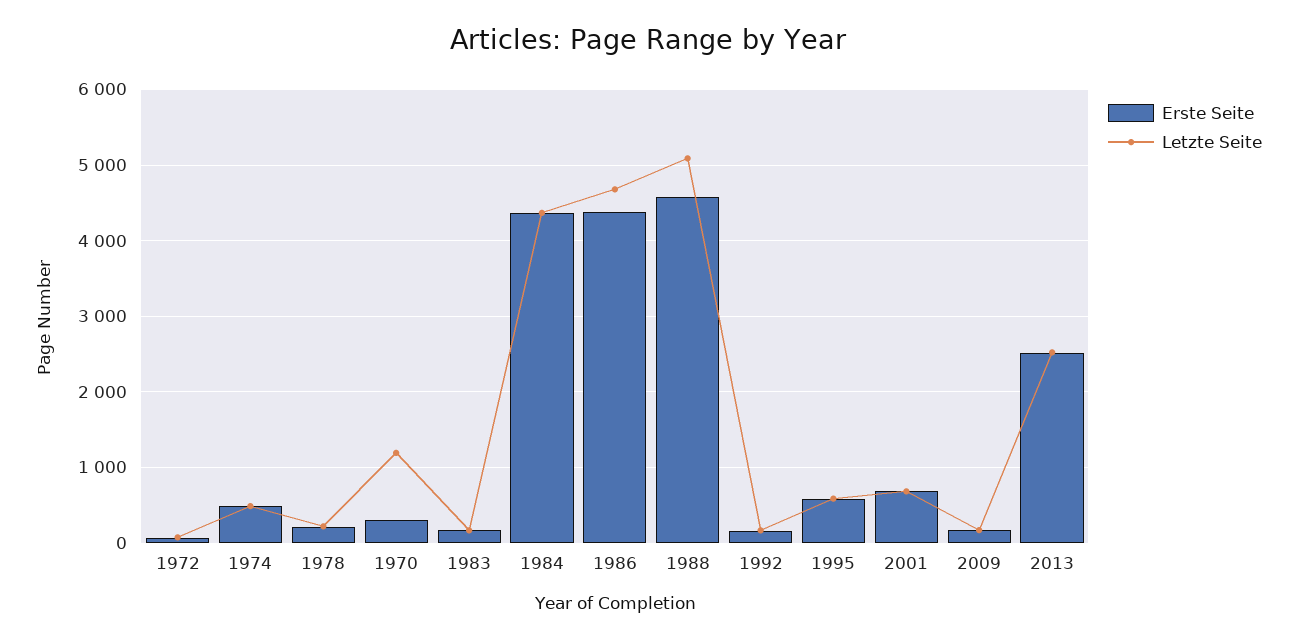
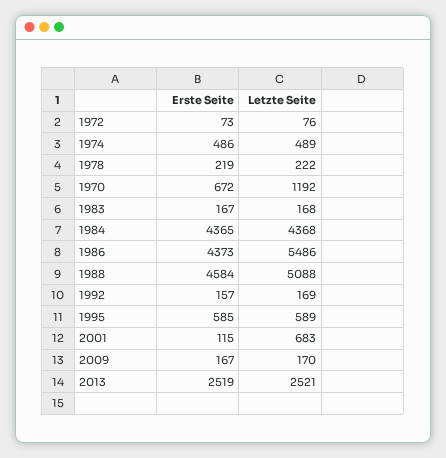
Erste Seite, 1970: 300 -> 672
Letzte Seite, 1986: 4700 -> 5486
Erste Seite, 2001: 700 -> 115

